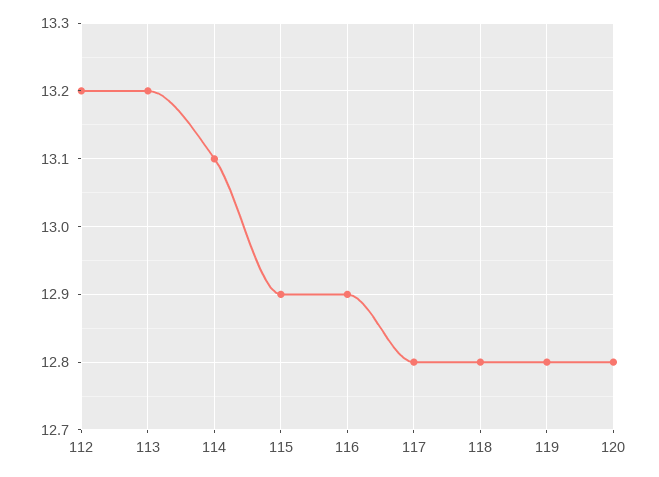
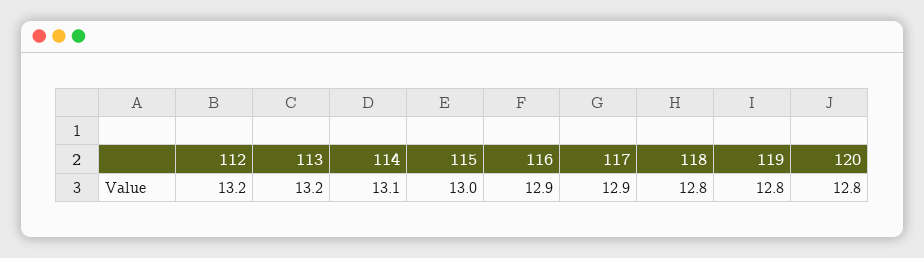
115: 12.9 -> 13
117: 12.8 -> 12.9

